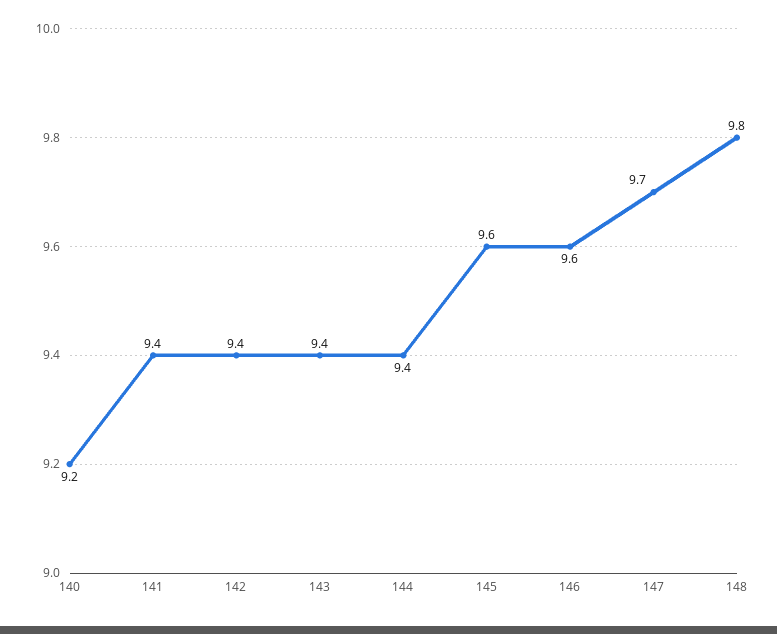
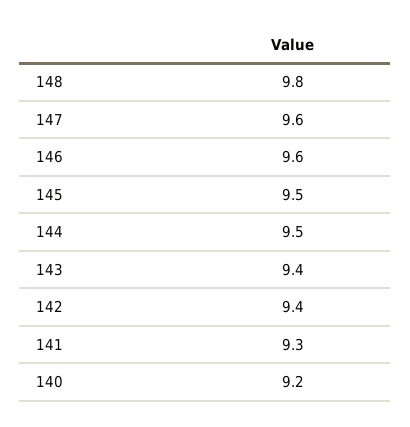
141: 9.4 -> 9.3
144: 9.4 -> 9.5
145: 9.6 -> 9.5
147: 9.7 -> 9.6

